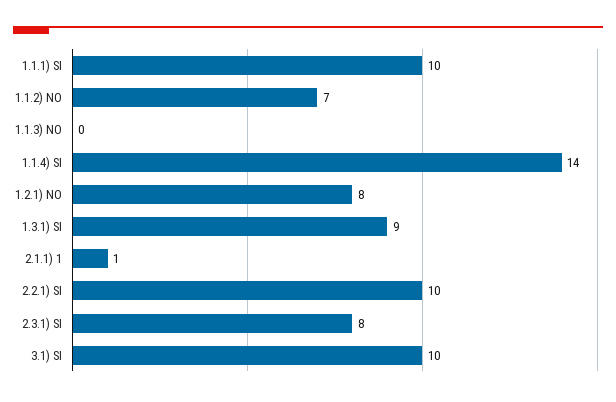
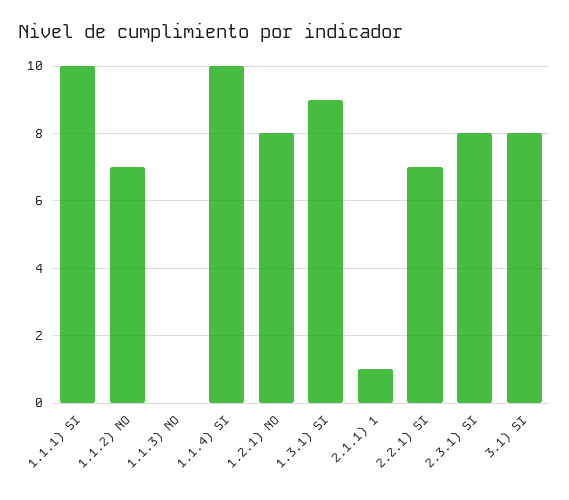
1.1.4) SI: 14 -> 10
2.2.1) SI: 10 -> 7
3.1) SI: 10 -> 8

